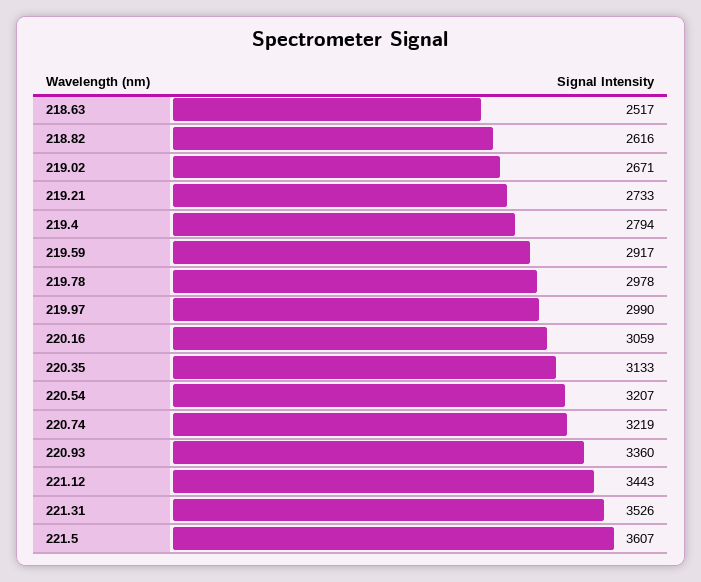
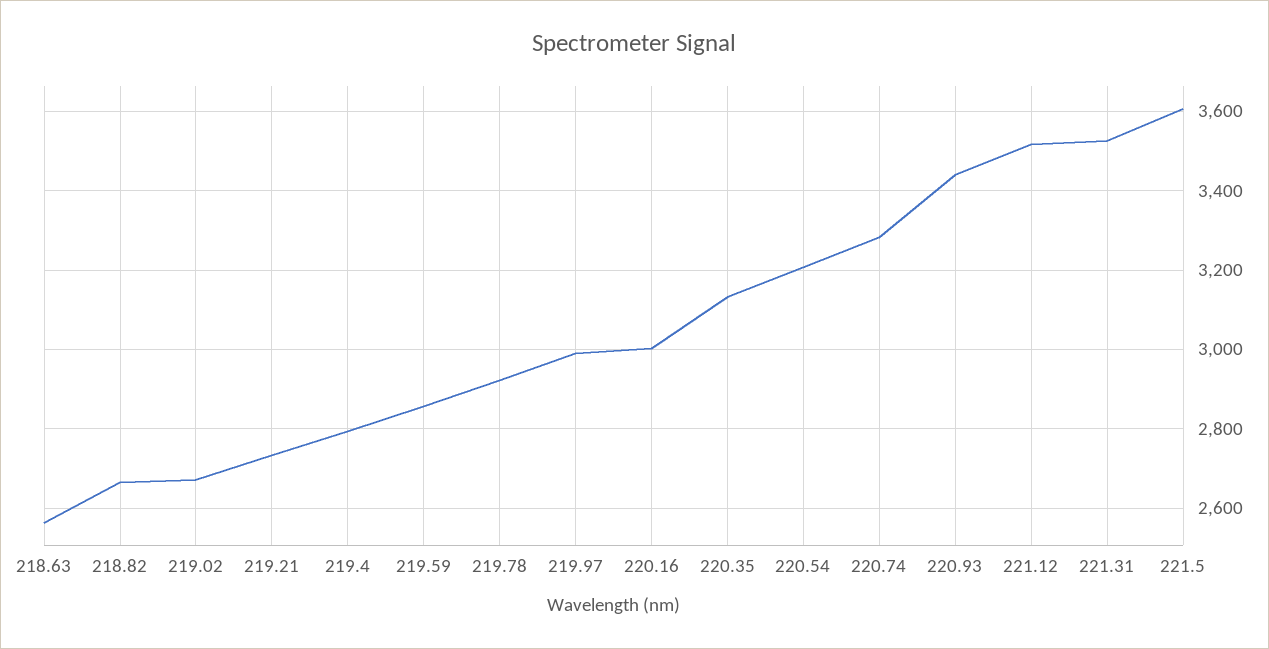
218.63: 2517 -> 2560
218.82: 2616 -> 2660
219.59: 2917 -> 2860
219.78: 2978 -> 2920
220.16: 3059 -> 3000
220.74: 3219 -> 3280
220.93: 3360 -> 3440
221.12: 3443 -> 3520

